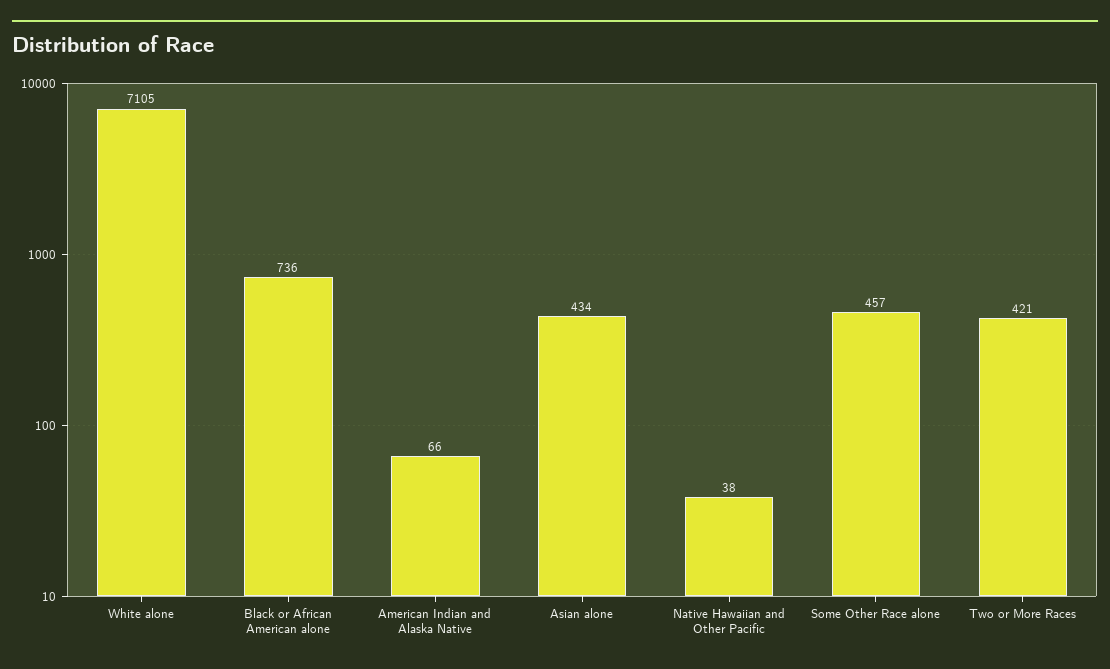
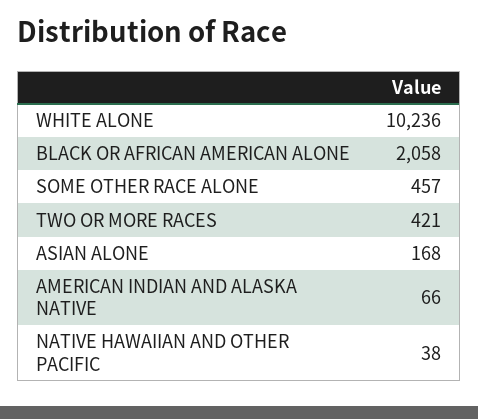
White alone: 7105 -> 10236
Black or African American alone: 736 -> 2058
Asian alone: 434 -> 168

